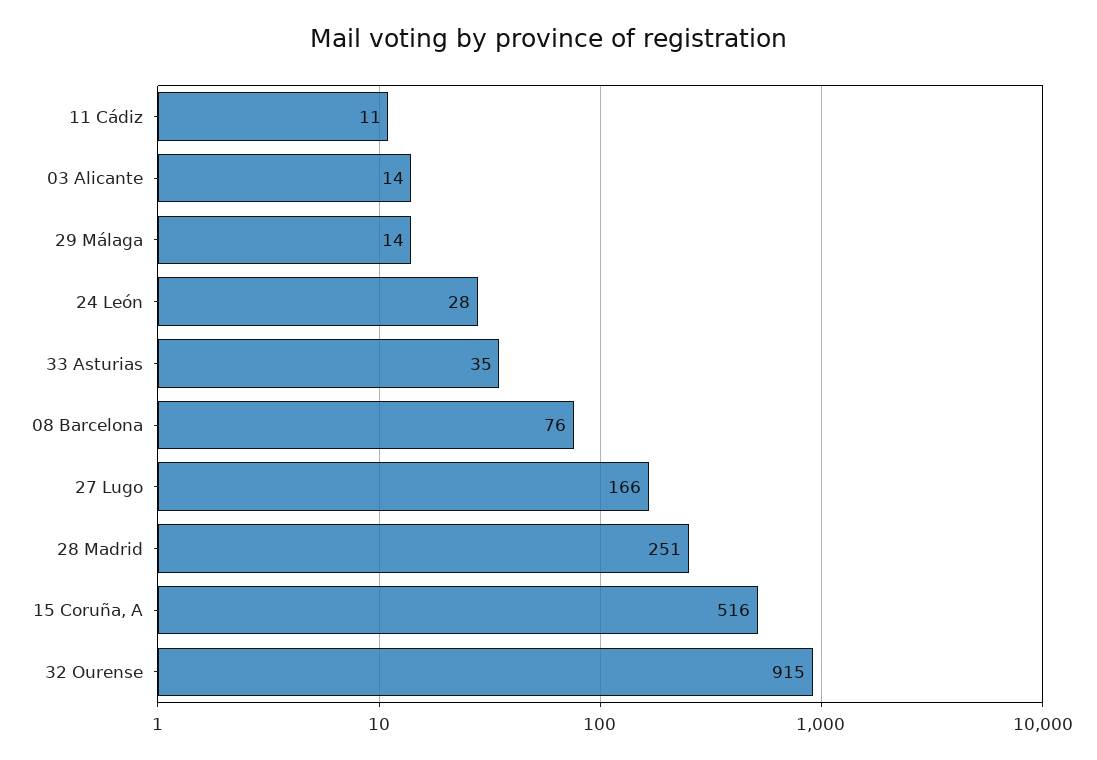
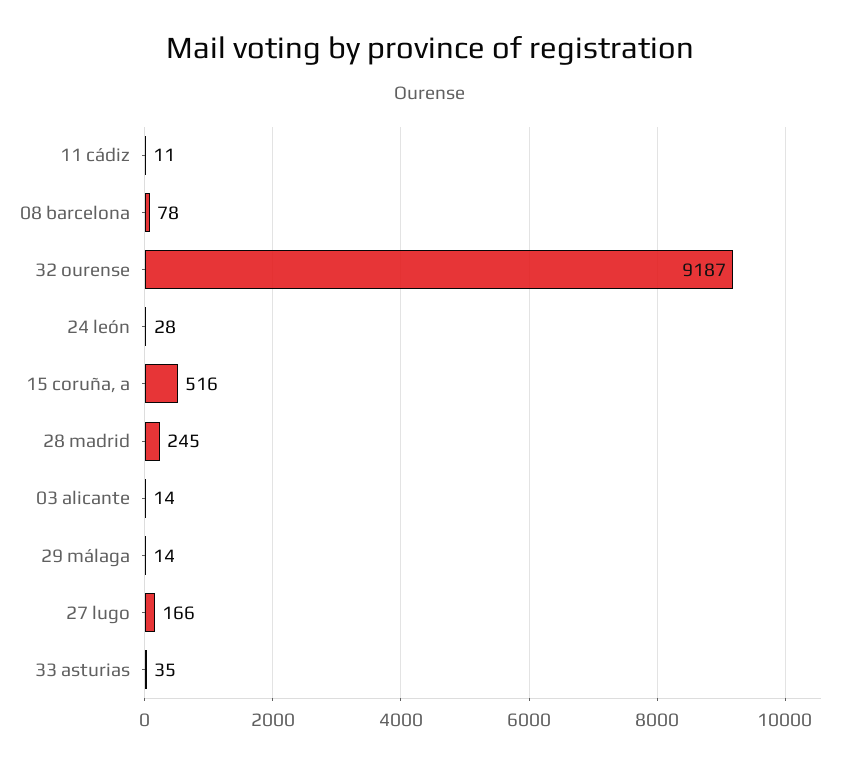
08 Barcelona: 76 -> 78
28 Madrid: 251 -> 245
32 Ourense: 915 -> 9187

